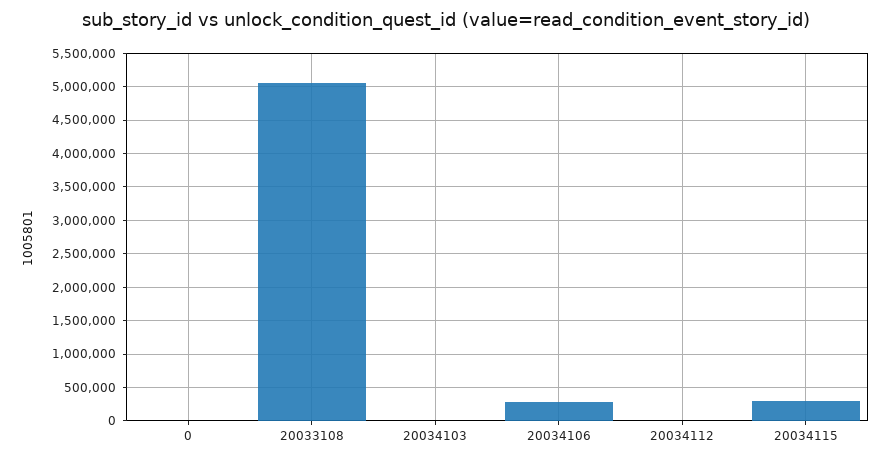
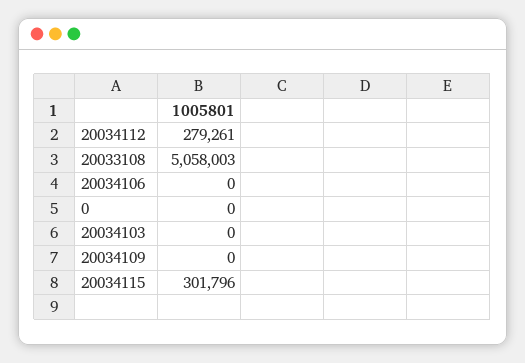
20034106: 300000 -> 0
20034112: 0 -> 279261
20034109: none -> 0

